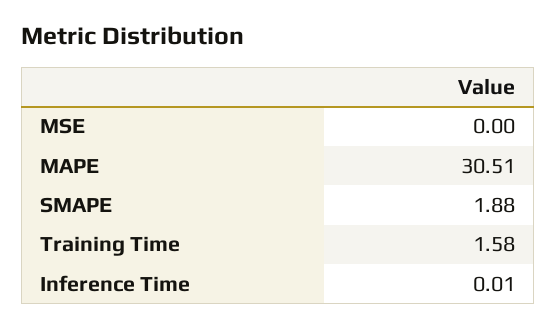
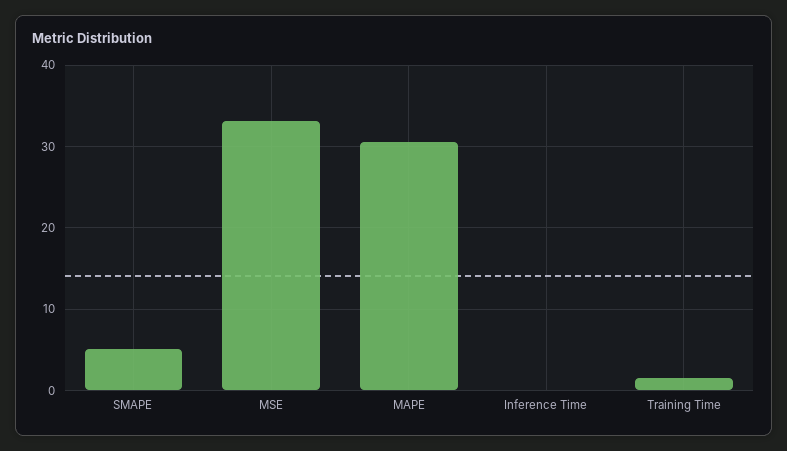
MSE: 0 -> 33
SMAPE: 1.88 -> 5

